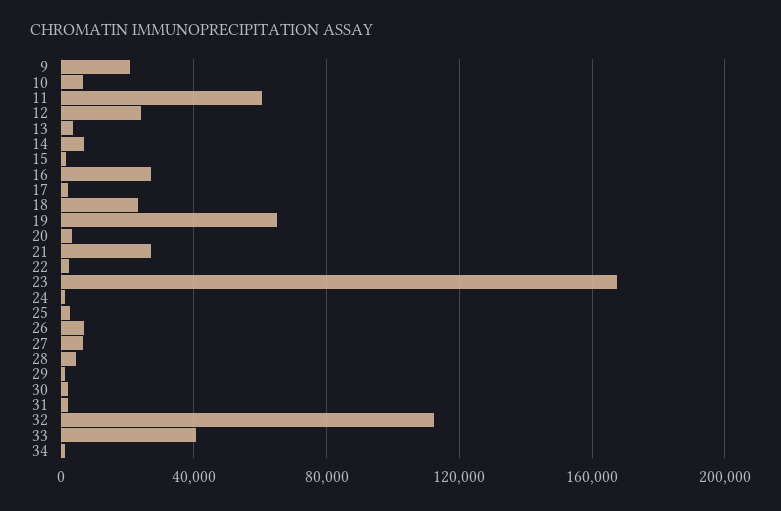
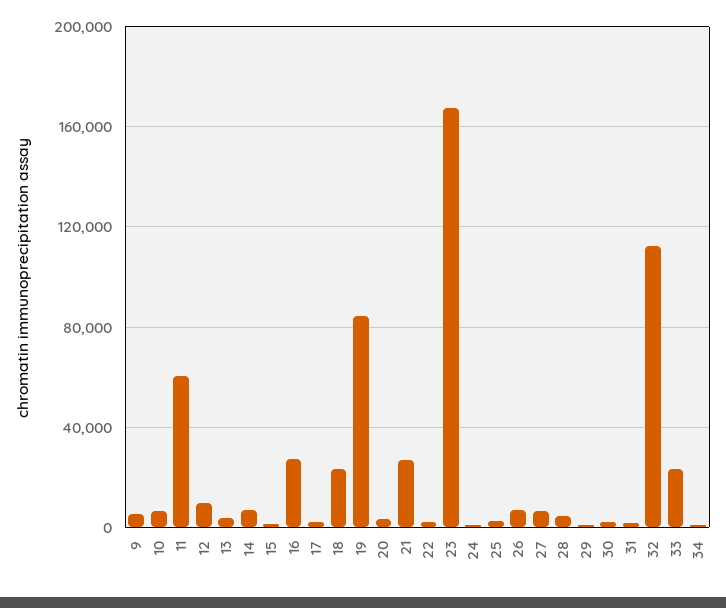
9: 20000 -> 5000
12: 25000 -> 10000
19: 65000 -> 85000
33: 40000 -> 25000

